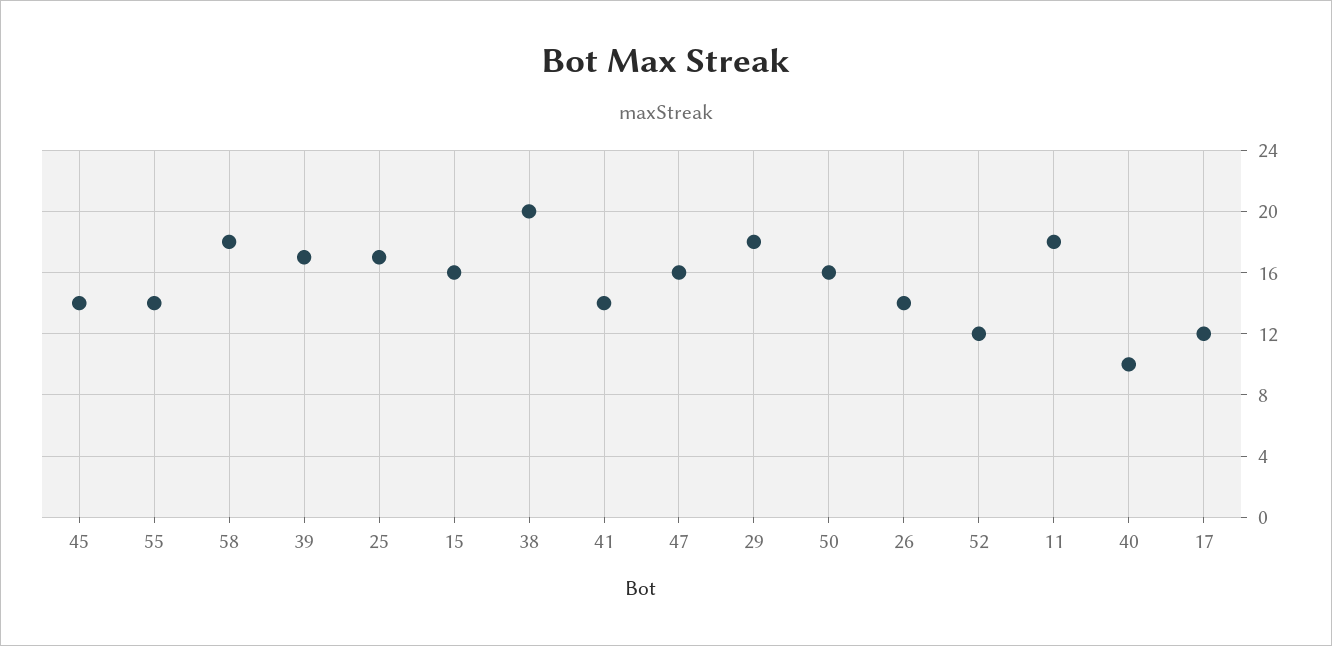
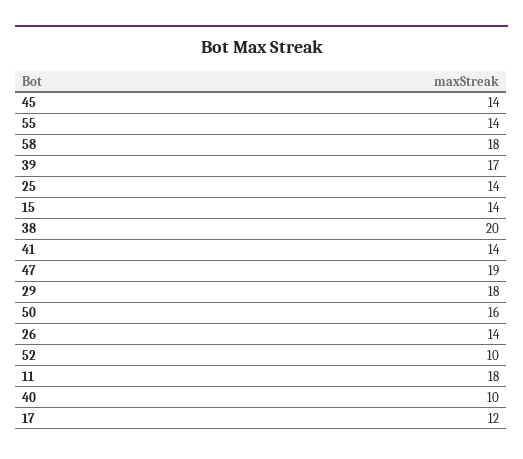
25: 17 -> 14
15: 16 -> 14
47: 16 -> 19
52: 12 -> 10

